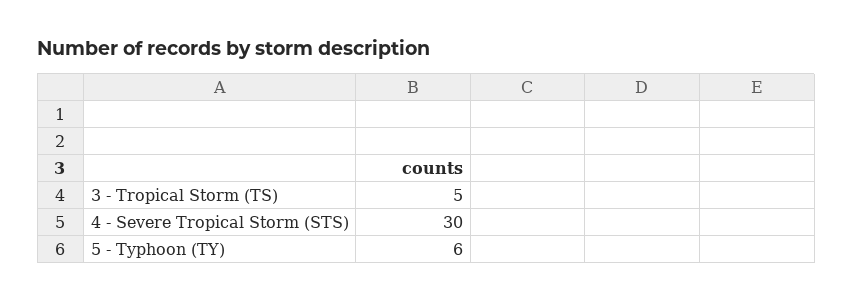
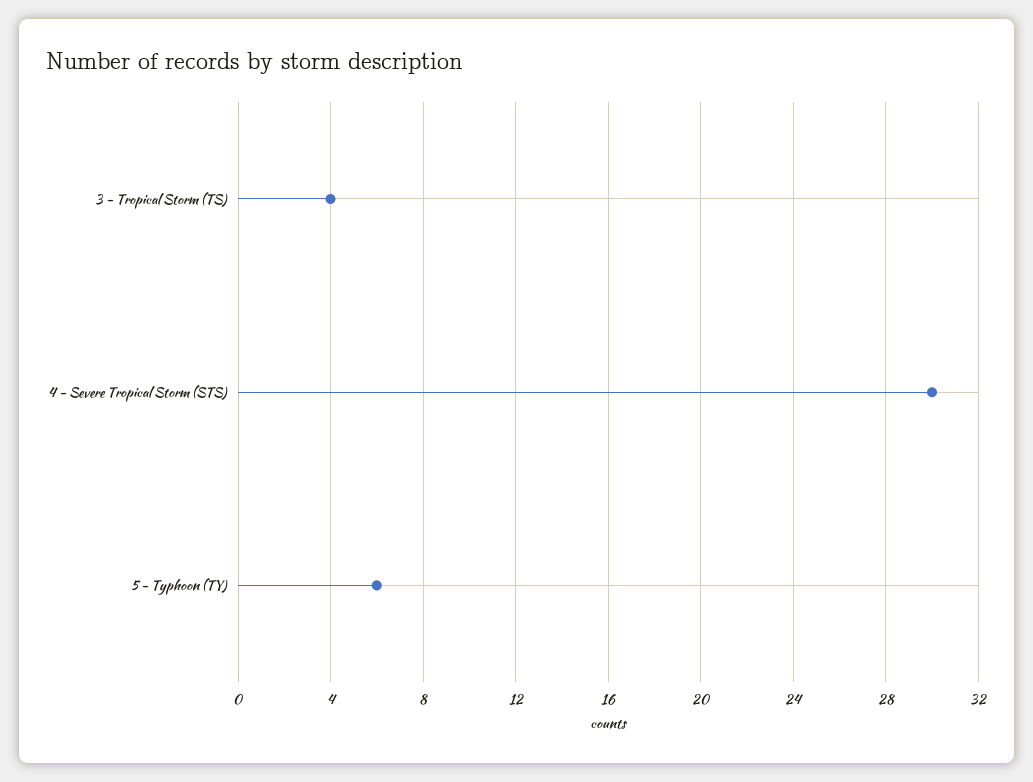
3 - Tropical Storm (TS): 5 -> 4

